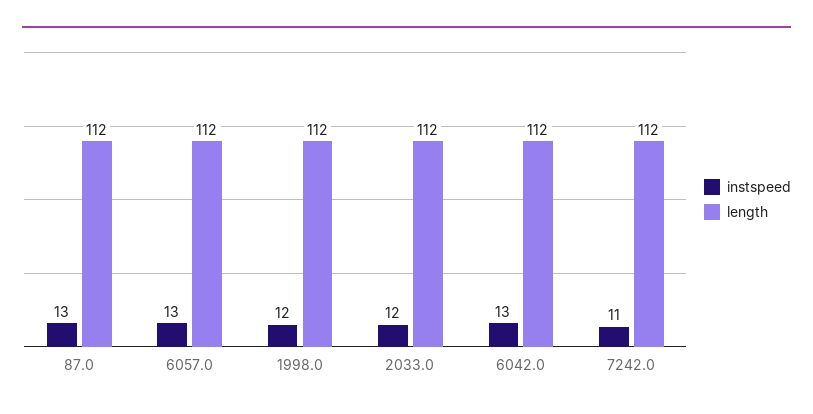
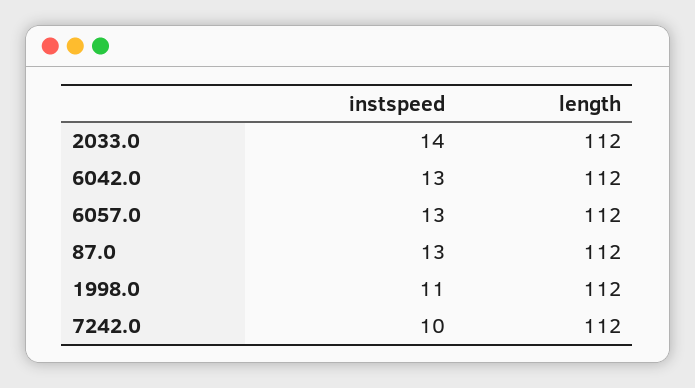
instspeed, 1998.0: 12 -> 11
instspeed, 2033.0: 12 -> 14
instspeed, 7242.0: 11 -> 10

